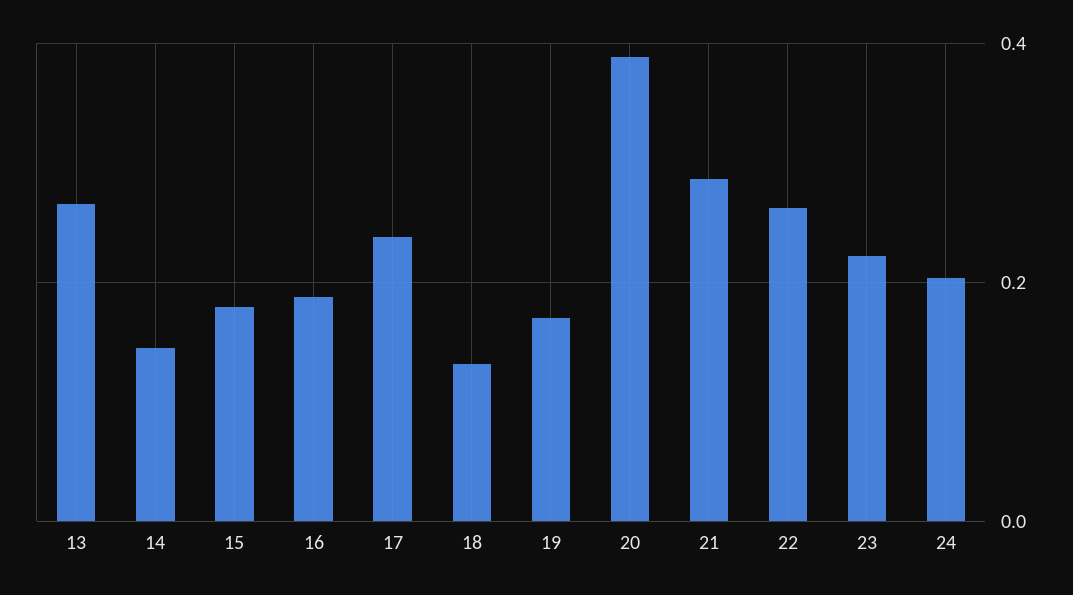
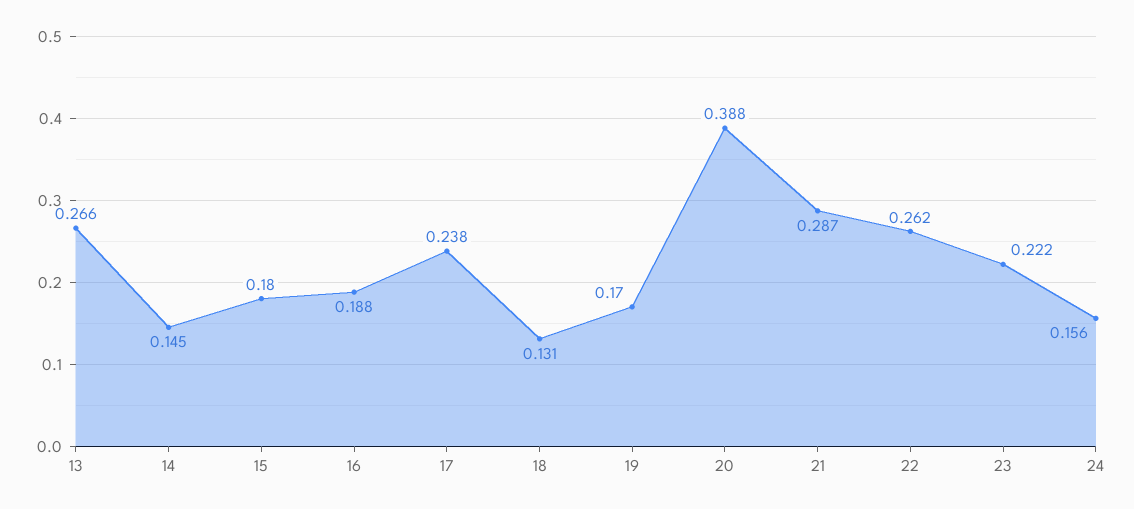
24: 0.2 -> 0.156

